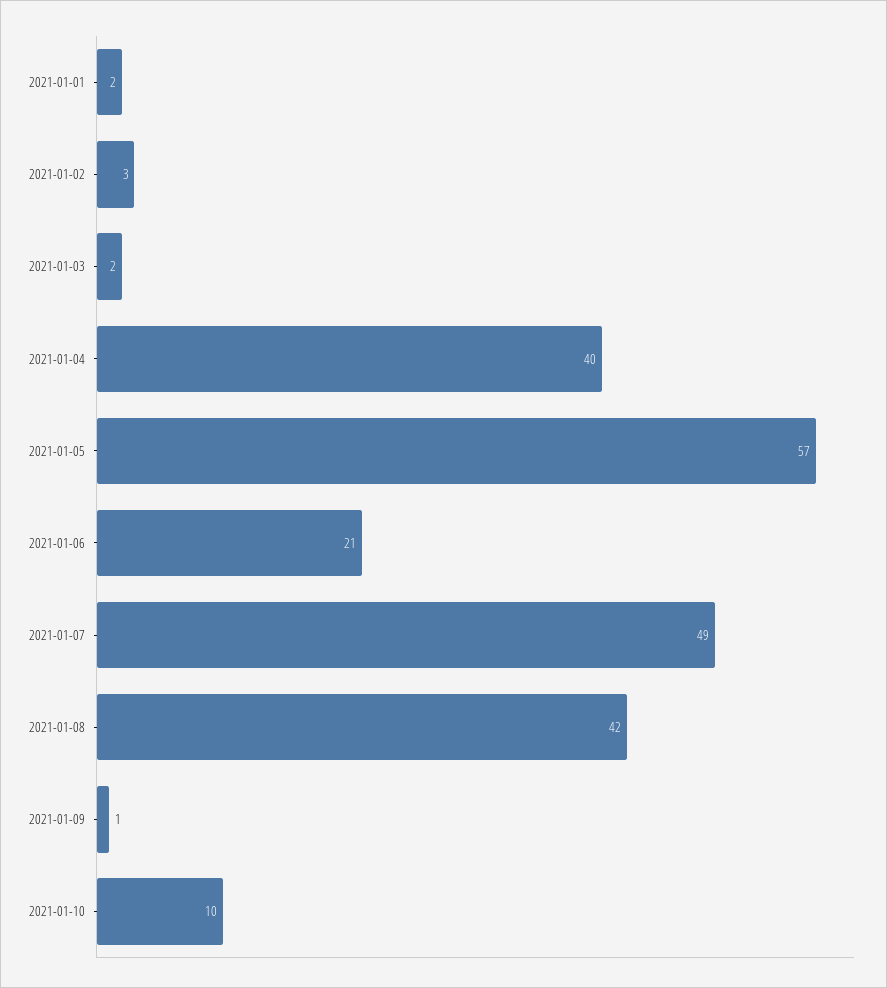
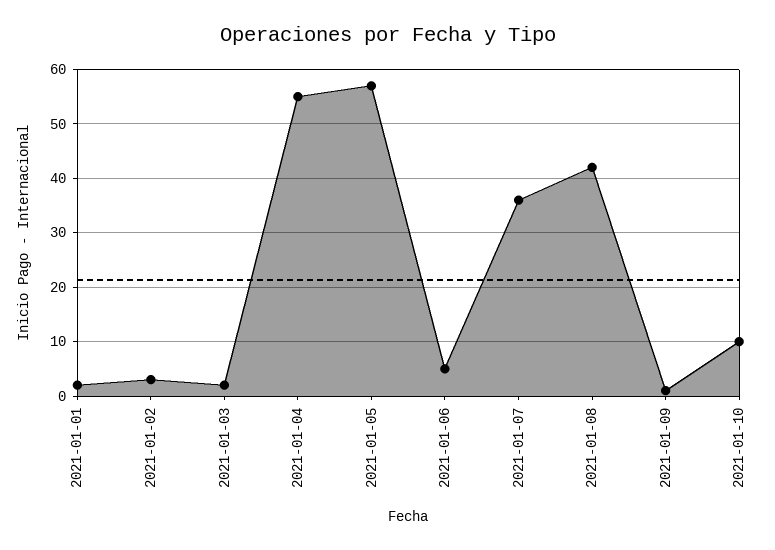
2021-01-04: 40 -> 55
2021-01-06: 21 -> 5
2021-01-07: 49 -> 35

